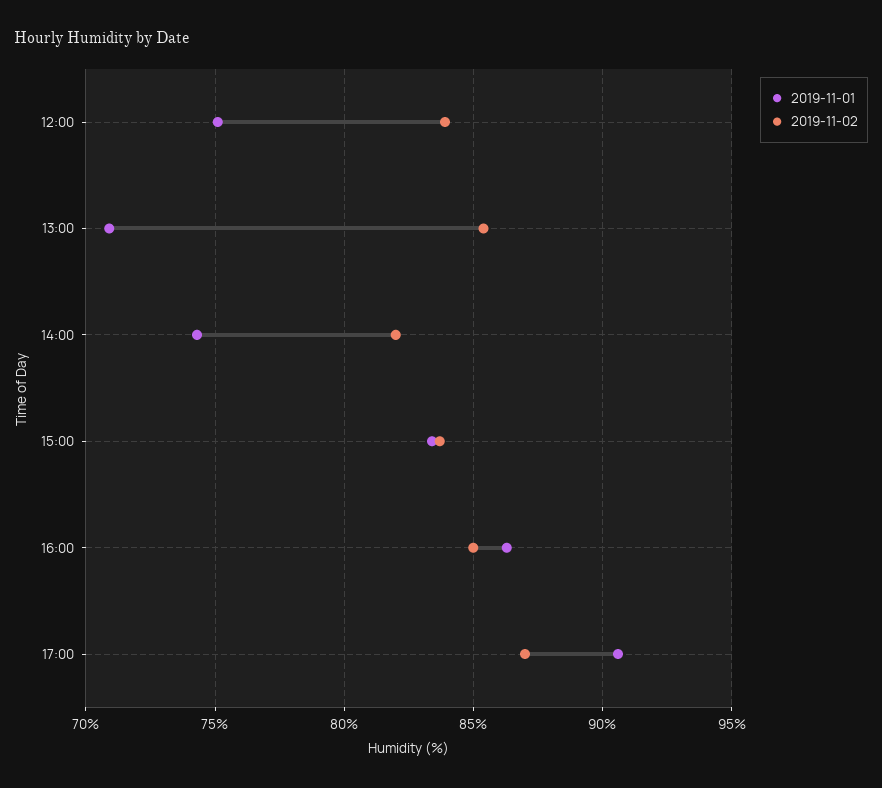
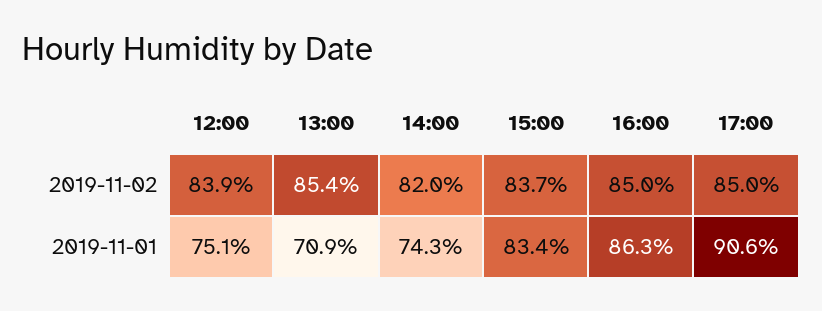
2019-11-02, 17:00: 87 -> 85

